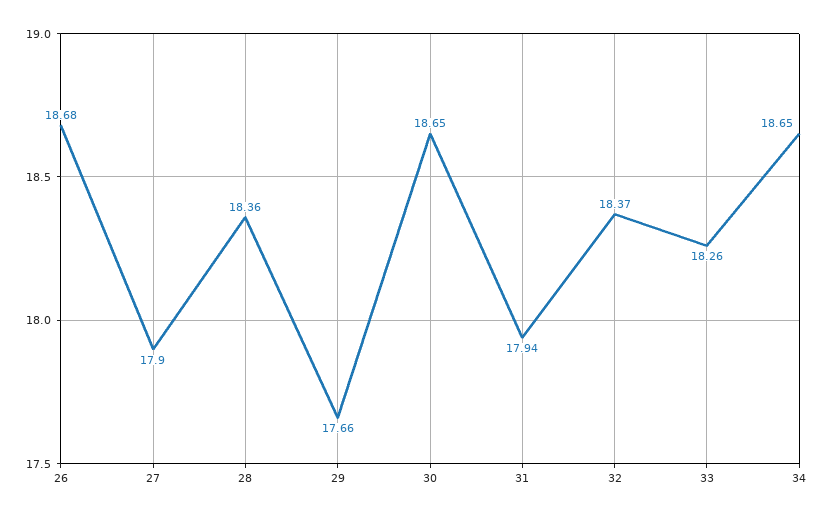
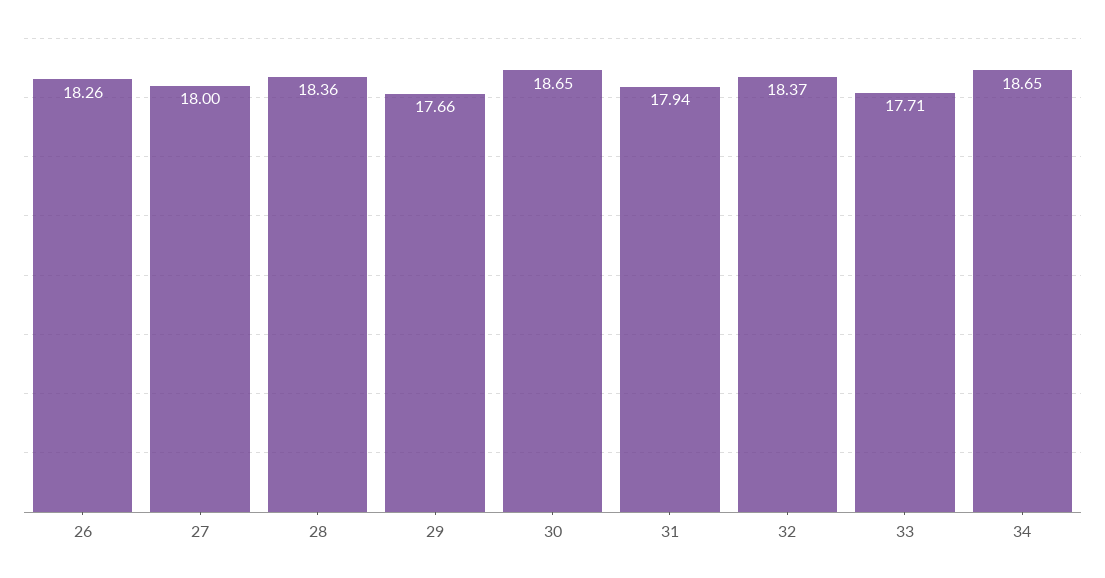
26: 18.68 -> 18.26
27: 17.9 -> 18
33: 18.26 -> 17.71

